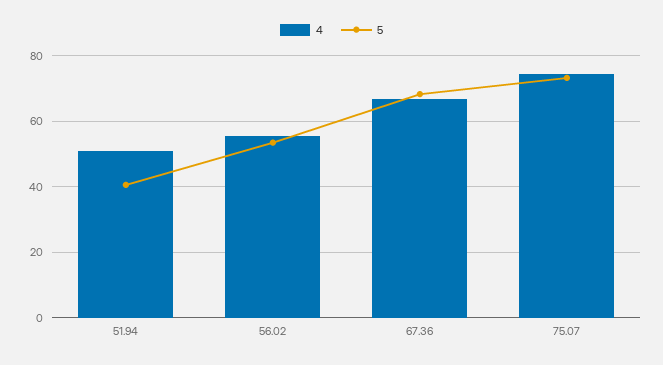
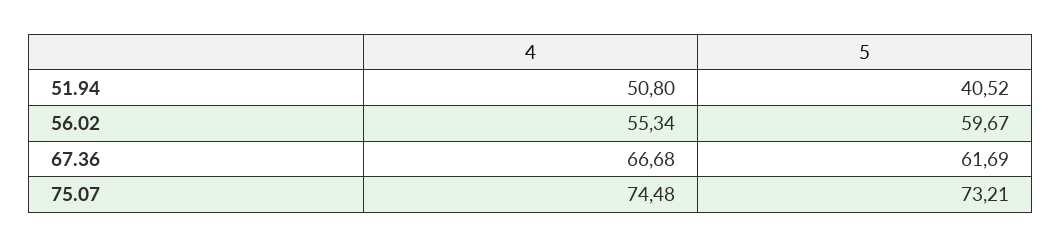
5, 56.02: 54 -> 59.67
5, 67.36: 68 -> 61.69

